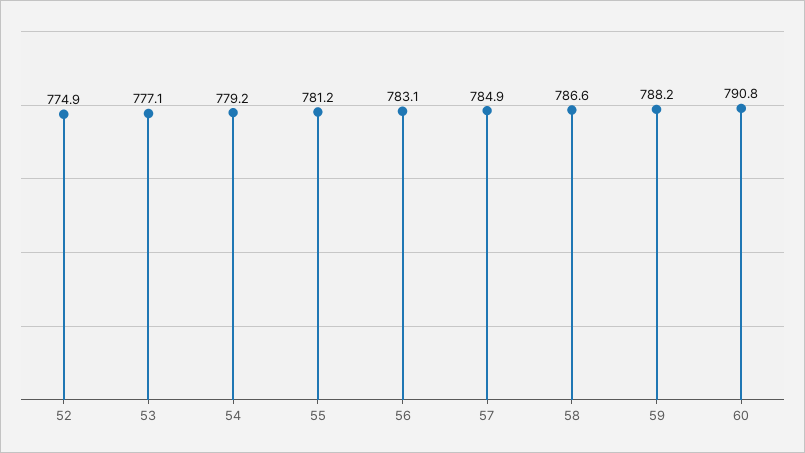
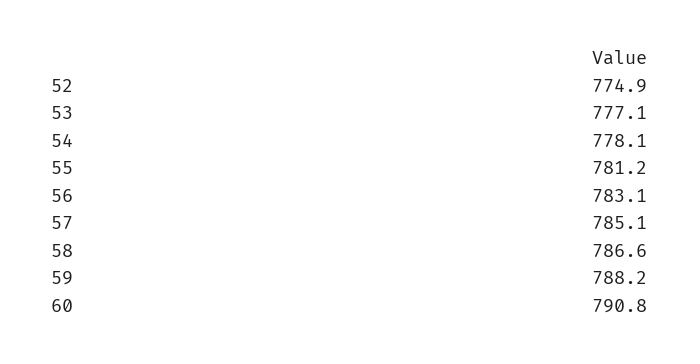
54: 779.2 -> 778.1
57: 784.9 -> 785.1

